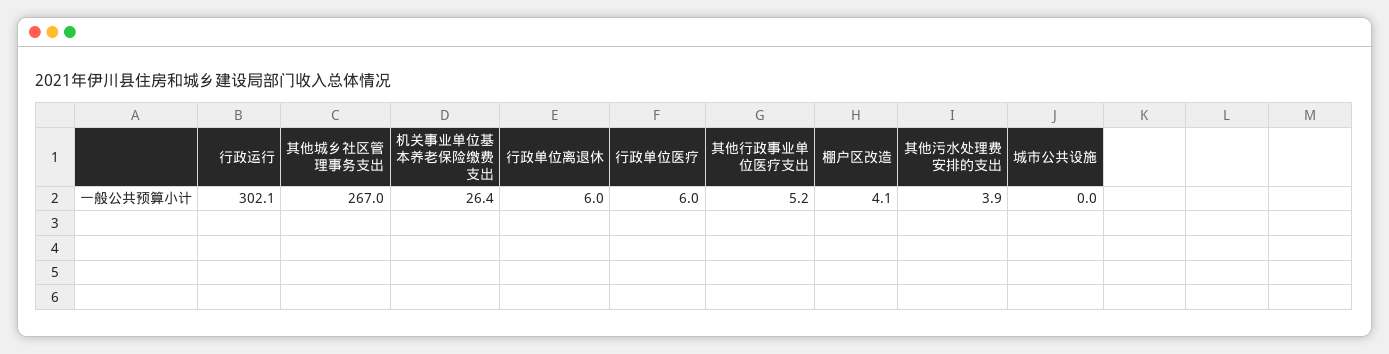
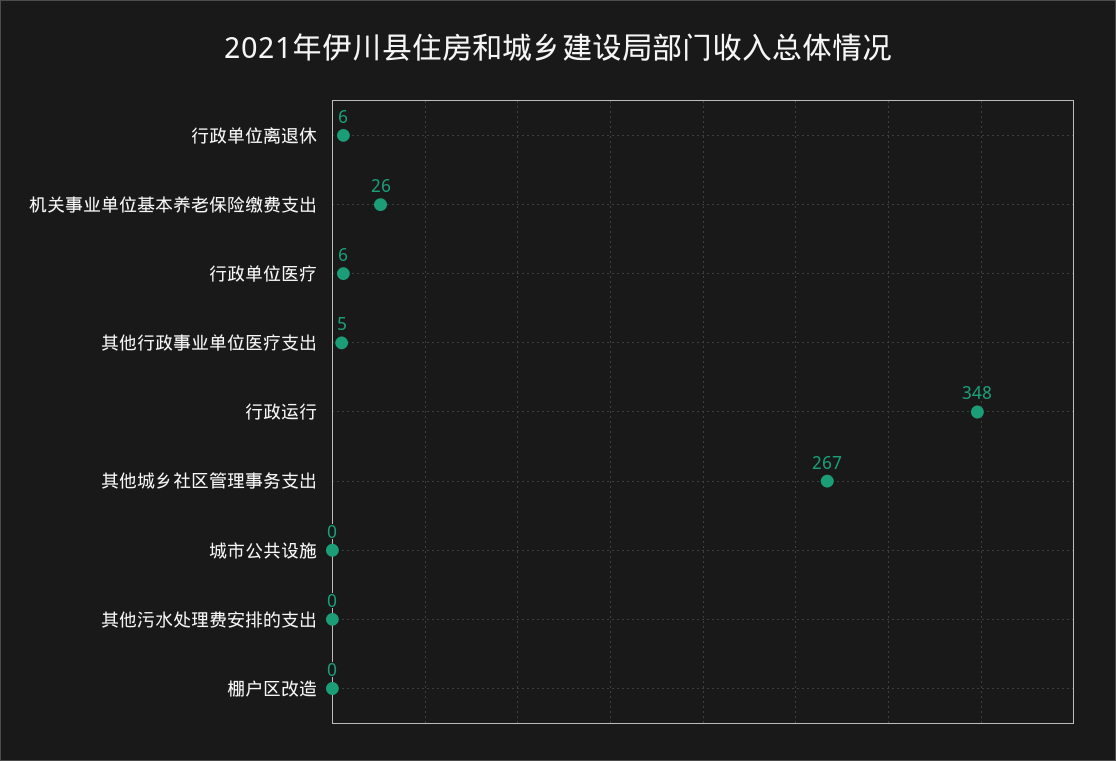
行政运行: 302.1 -> 348
棚户区改造: 4.1 -> 0
其他污水处理费安排的支出: 3.9 -> 0

